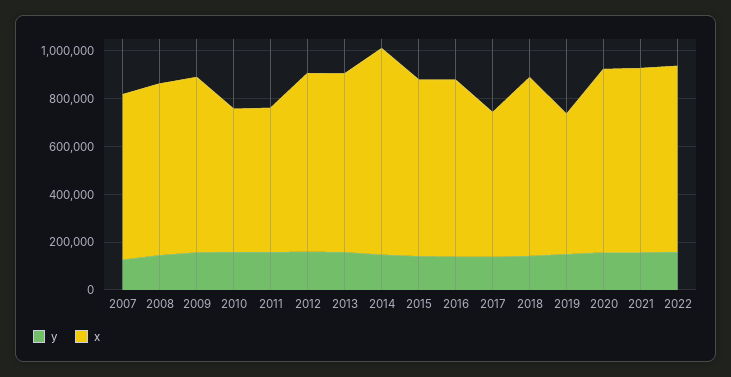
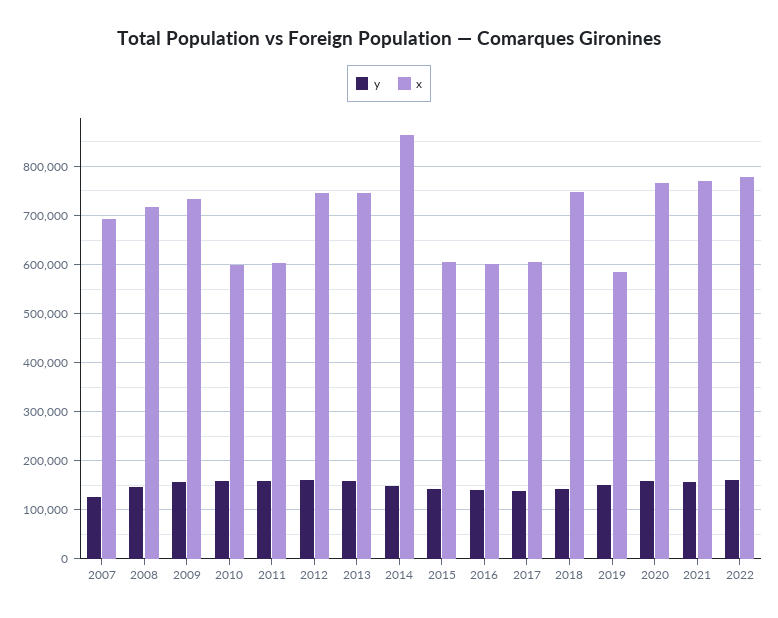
x, 2015: 750000 -> 600000
x, 2016: 750000 -> 600000

